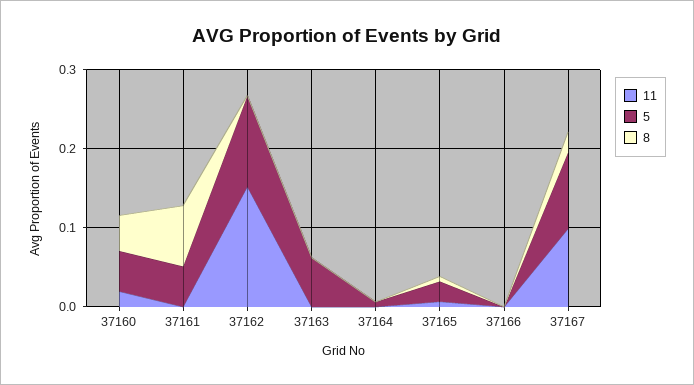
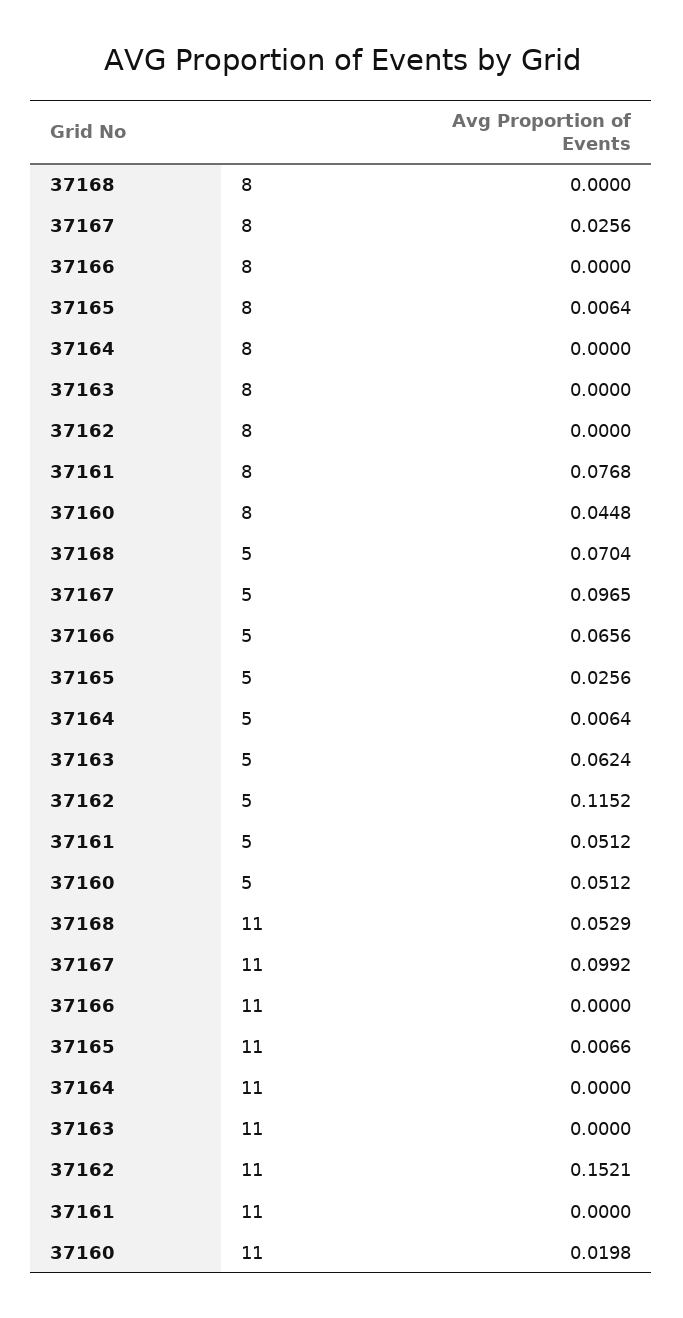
5, 37166: 0 -> 0.0656
8, 37168: none -> 0
5, 37168: none -> 0.0704
11, 37168: none -> 0.0529

